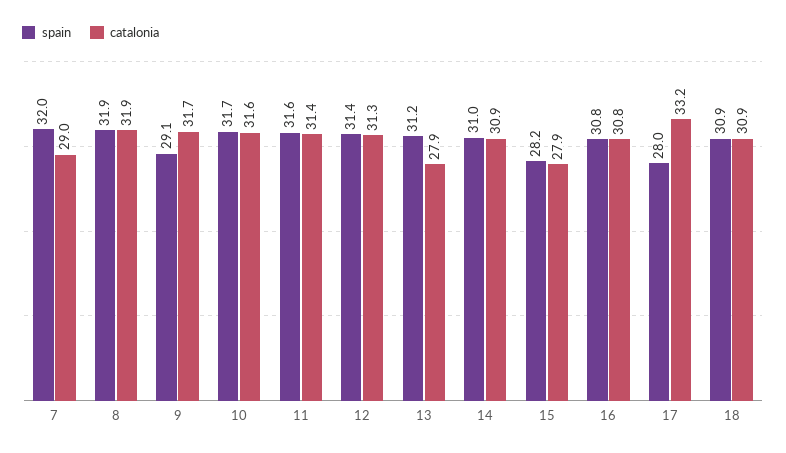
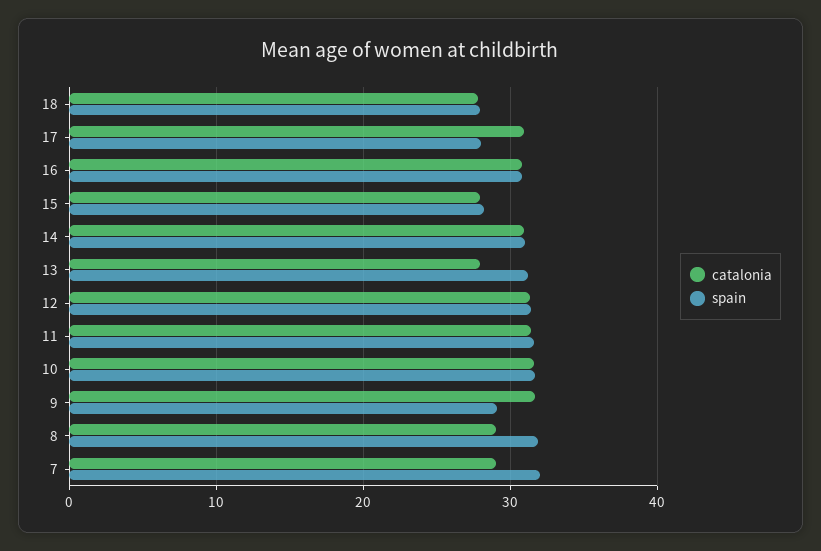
catalonia, 8: 31.9 -> 29
catalonia, 17: 33.2 -> 31
spain, 18: 30.9 -> 28
catalonia, 18: 30.9 -> 28

